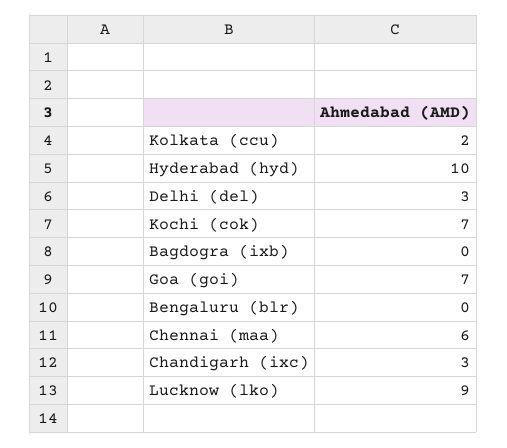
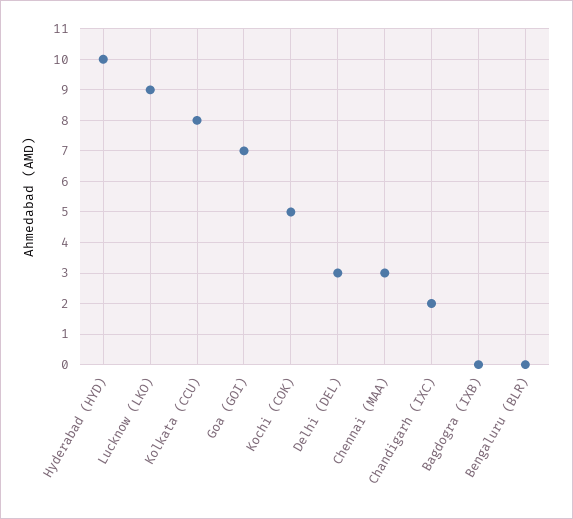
Kolkata (ccu): 2 -> 8
Kochi (cok): 7 -> 5
Chennai (maa): 6 -> 3
Chandigarh (ixc): 3 -> 2

